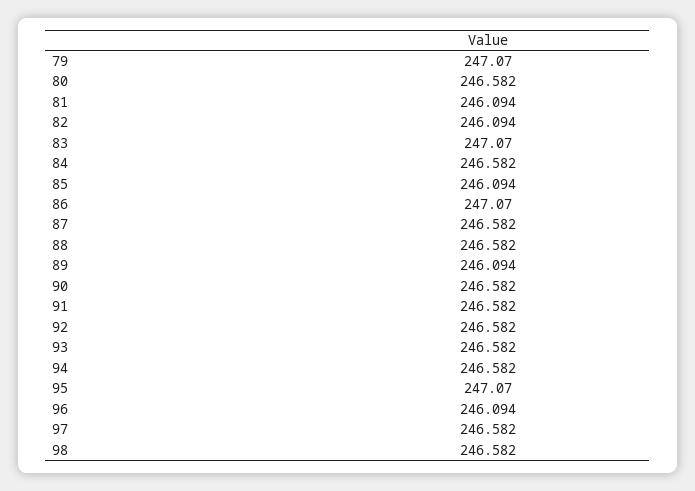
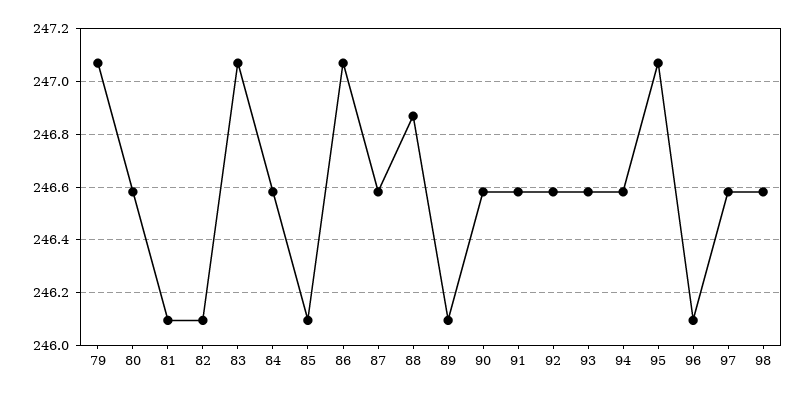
88: 246.582 -> 246.875

